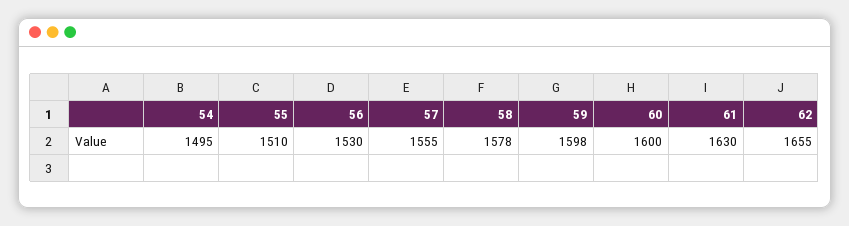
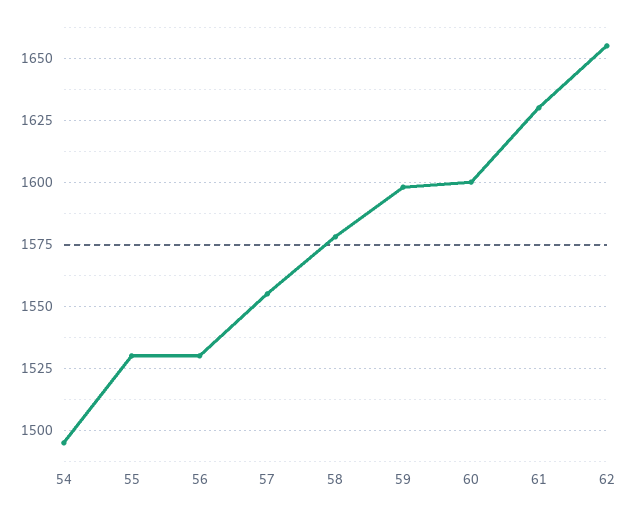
55: 1510 -> 1530

